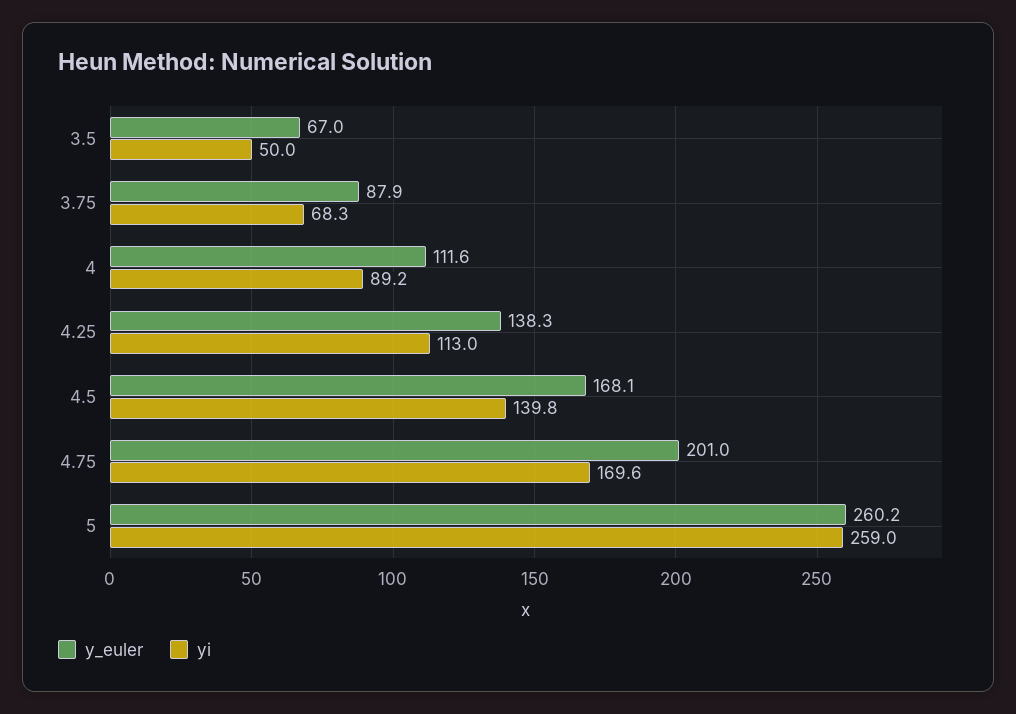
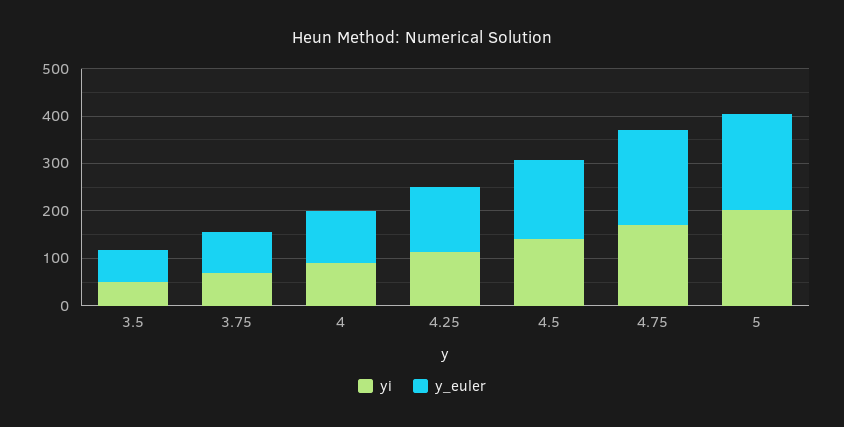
y_euler, 5: 260.2 -> 200
yi, 5: 259 -> 200

